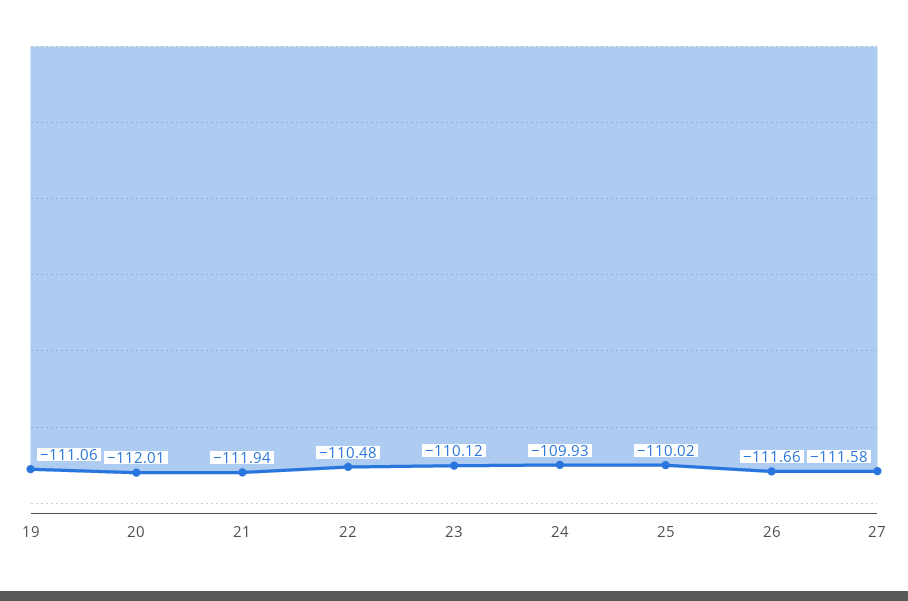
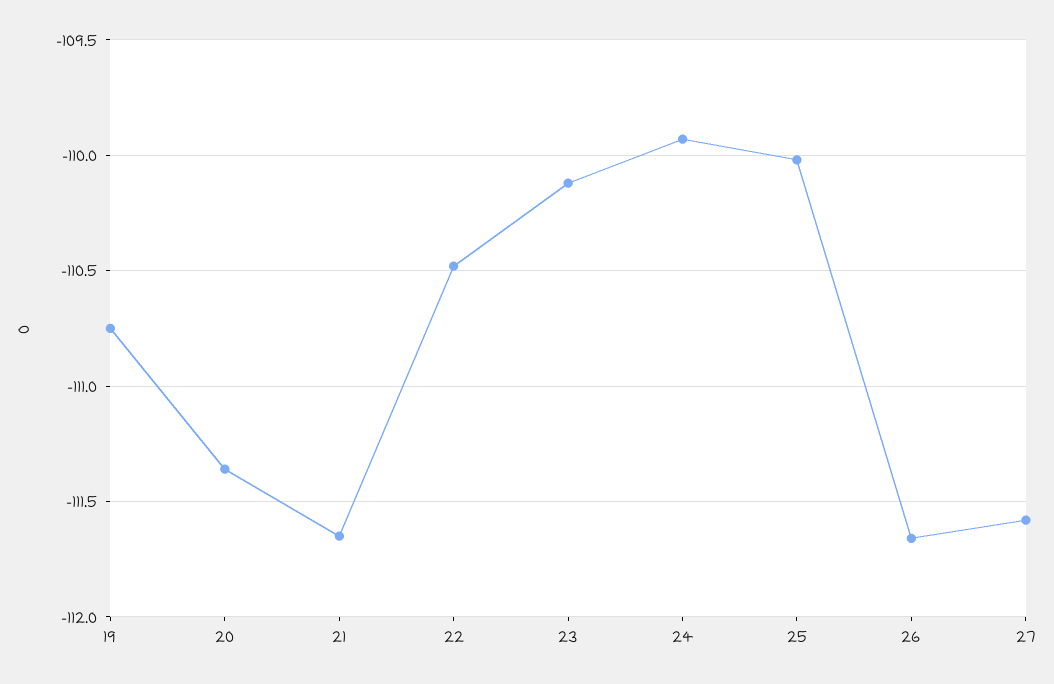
19: -111.06 -> -110.75
20: -112.01 -> -111.35
21: -111.94 -> -111.65

